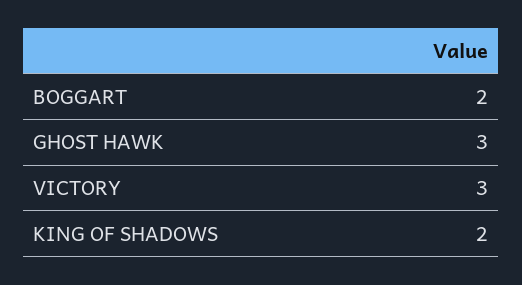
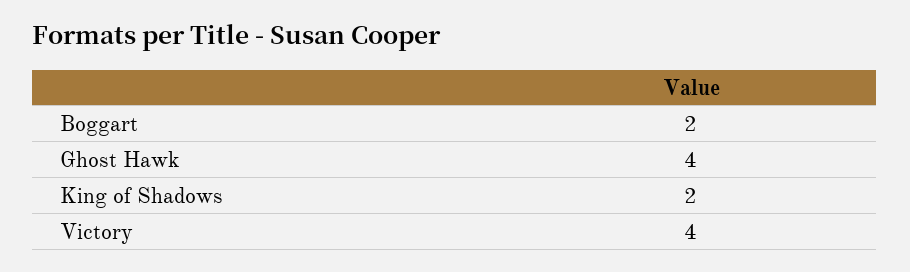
GHOST HAWK: 3 -> 4
VICTORY: 3 -> 4

